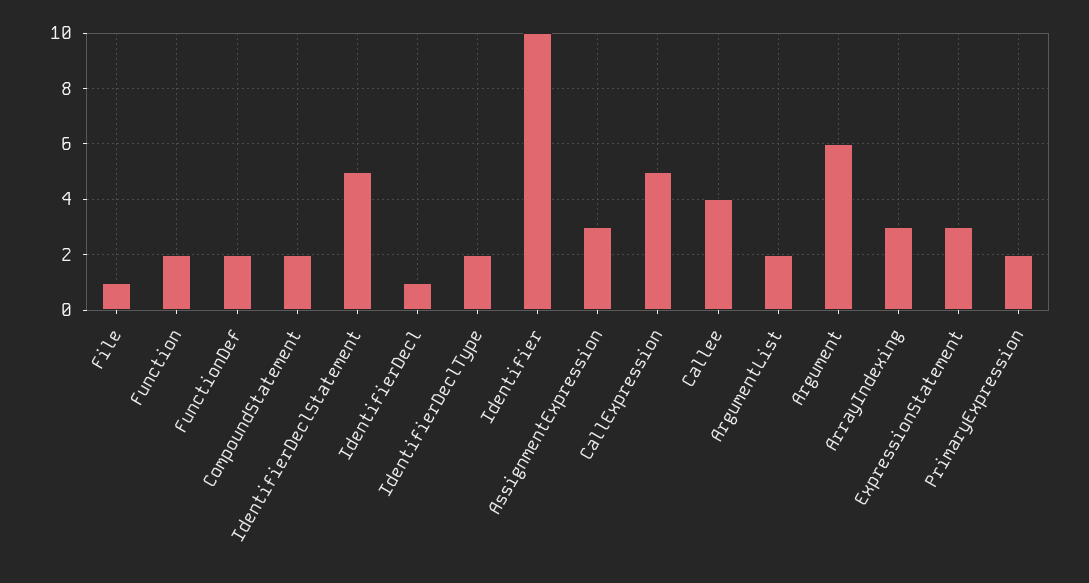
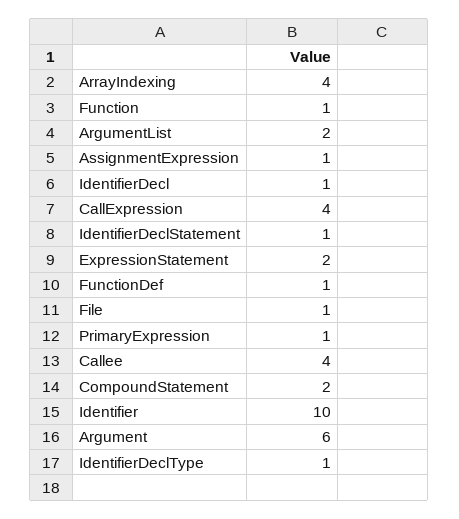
Function: 2 -> 1
FunctionDef: 2 -> 1
IdentifierDeclStatement: 5 -> 1
IdentifierDeclType: 2 -> 1
AssignmentExpression: 3 -> 1
CallExpression: 5 -> 4
ArrayIndexing: 3 -> 4
ExpressionStatement: 3 -> 2
PrimaryExpression: 2 -> 1

